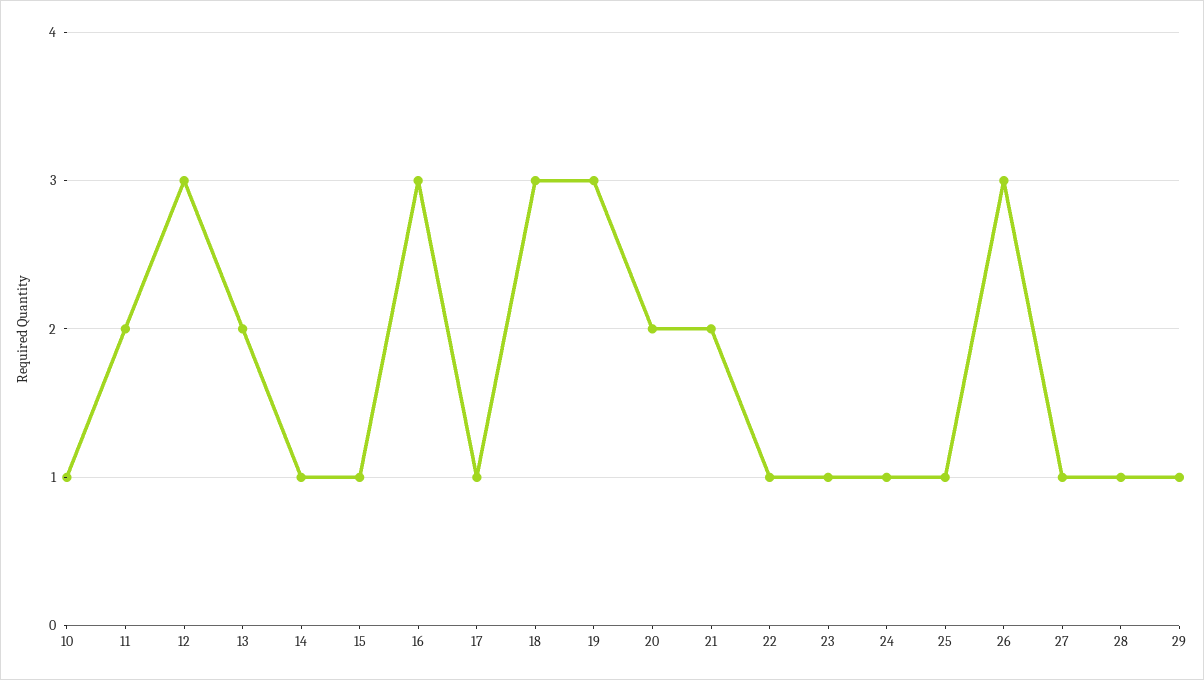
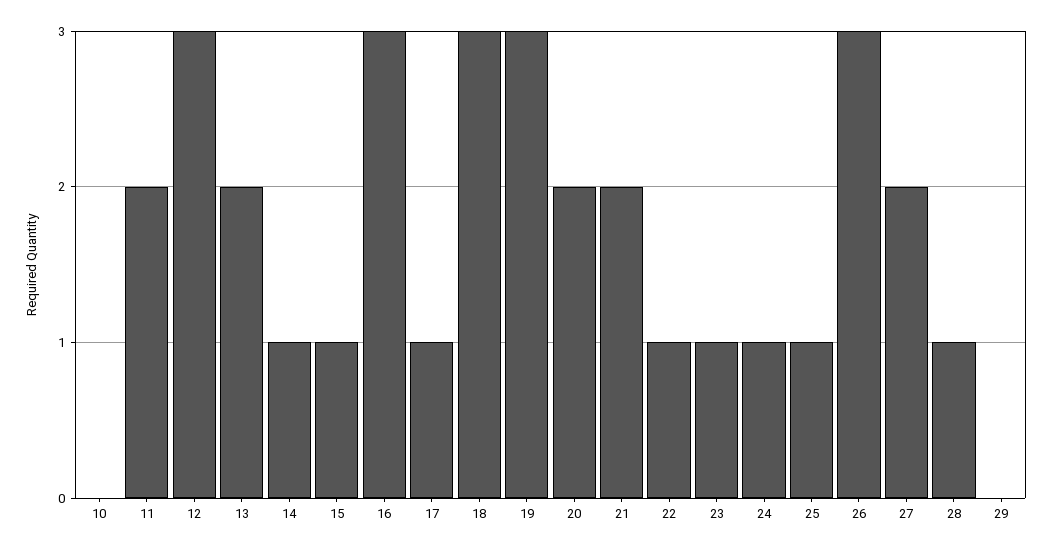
10: 1 -> 0
27: 1 -> 2
29: 1 -> 0

